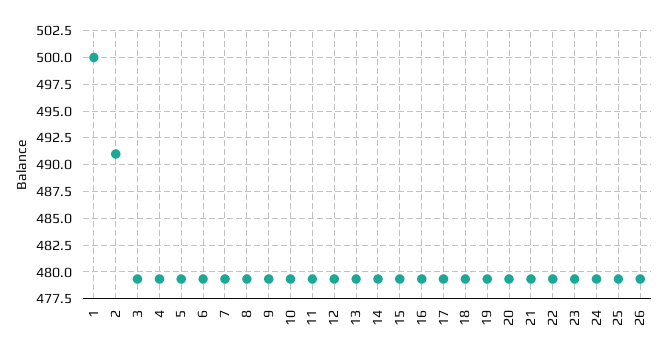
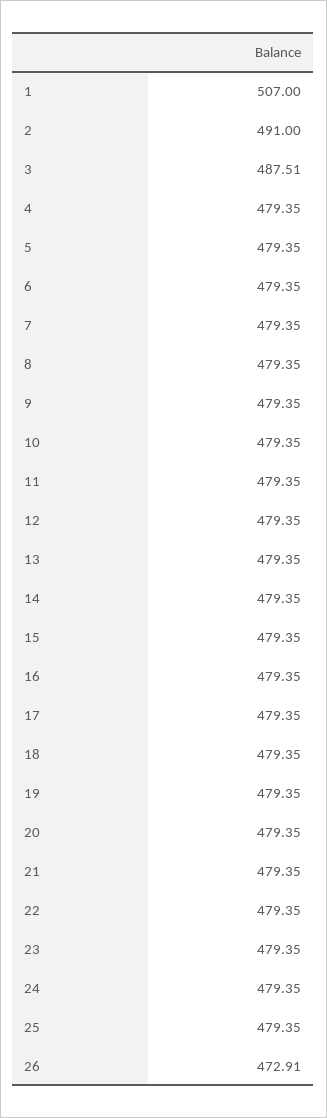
1: 500 -> 507
3: 480 -> 487.51
26: 480 -> 472.91

